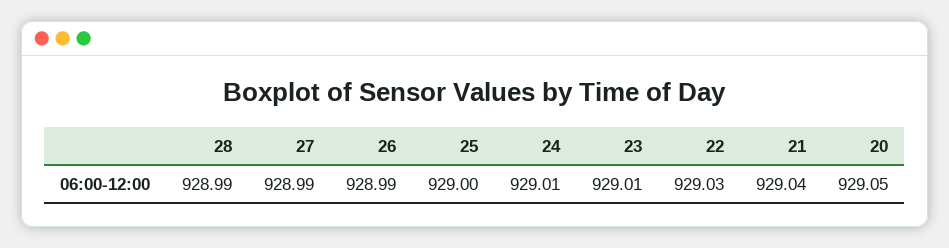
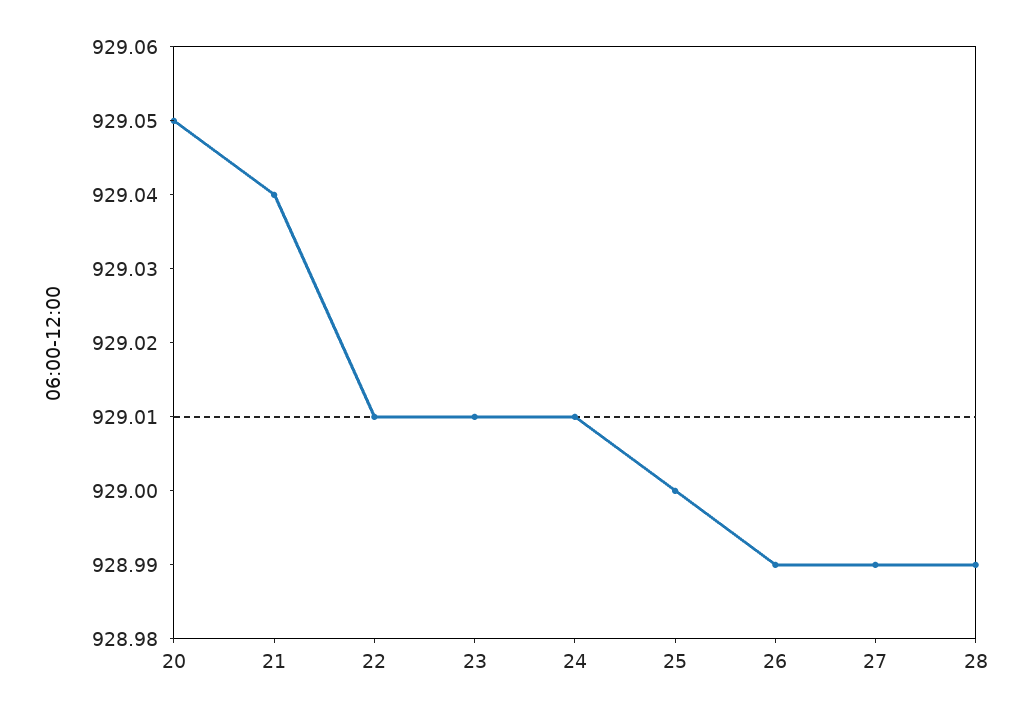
22: 929.03 -> 929.01

